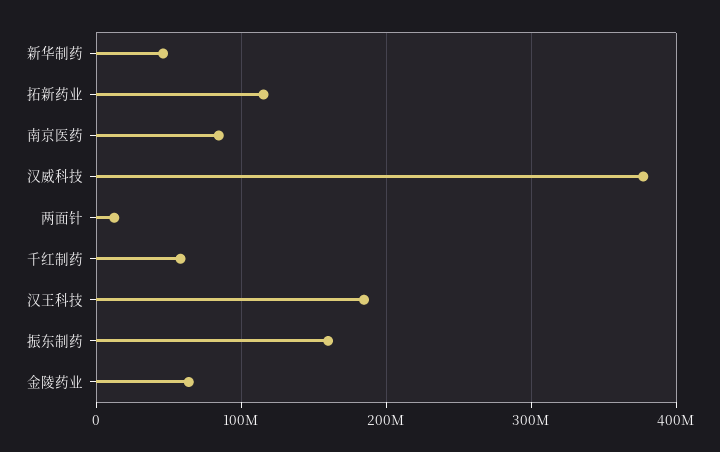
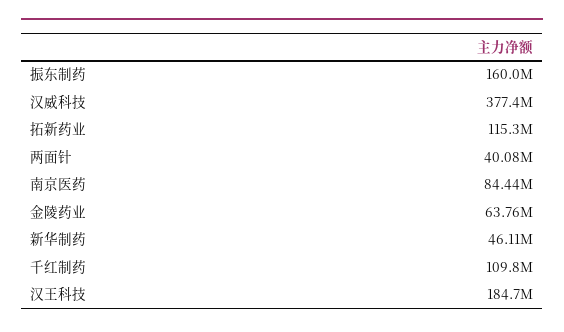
两面针: 10000000 -> 40080000
千红制药: 60000000 -> 109800000

